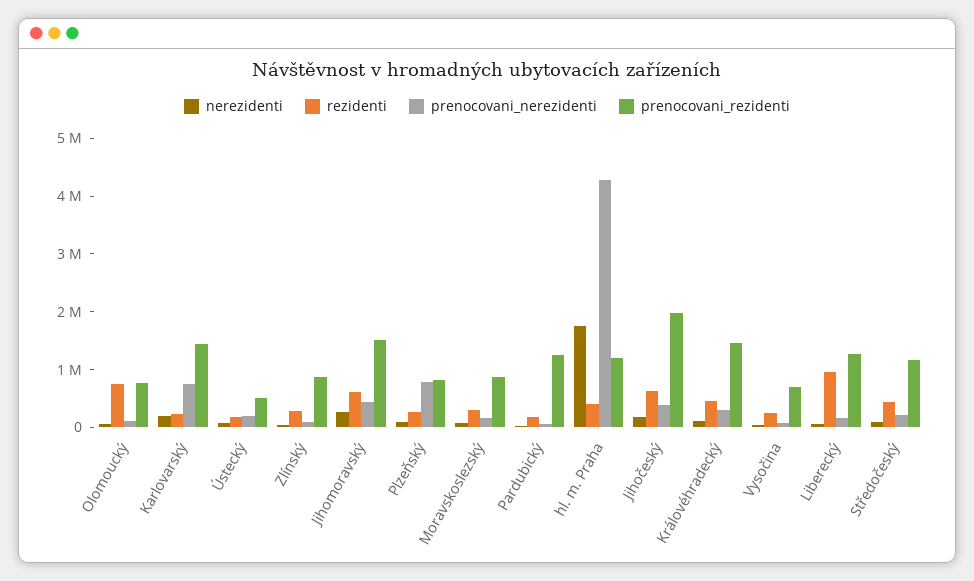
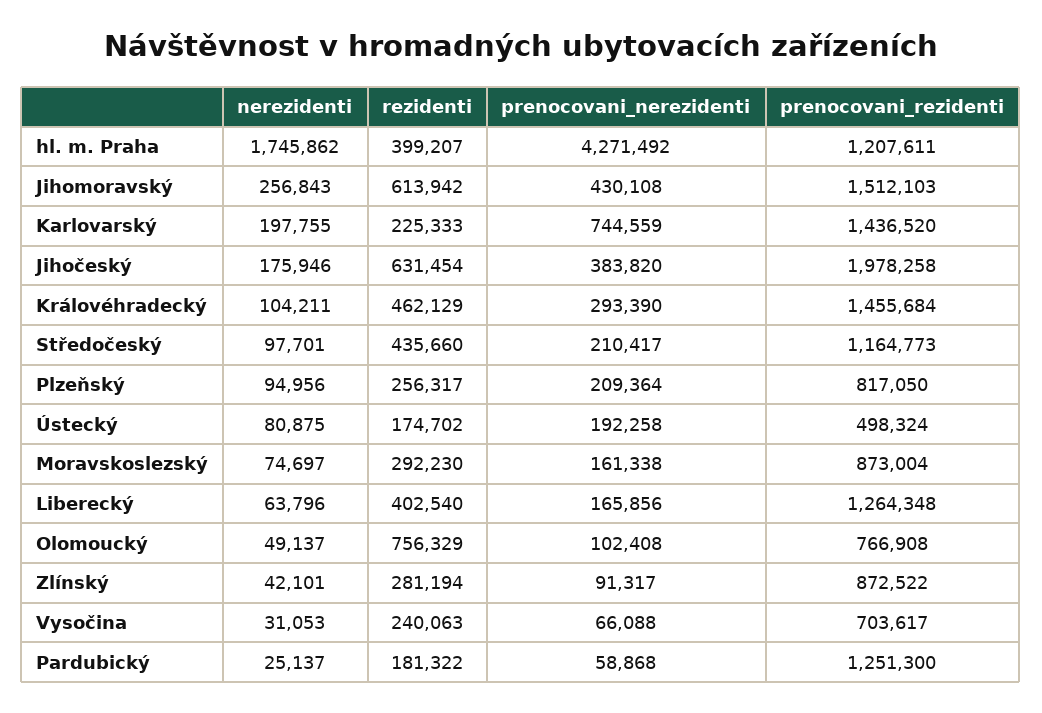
prenocovani_nerezidenti, Plzeňský: 800000 -> 209364
rezidenti, Liberecký: 1000000 -> 402540

